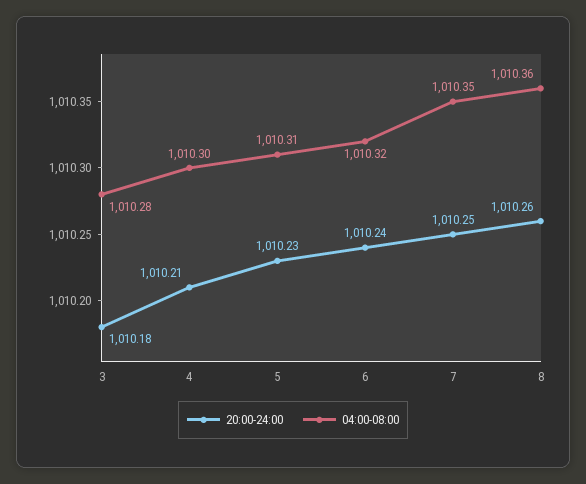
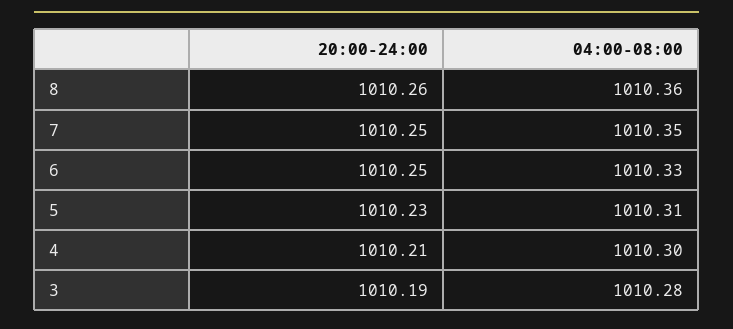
20:00-24:00, 3: 1010.18 -> 1010.19
20:00-24:00, 6: 1010.24 -> 1010.25
04:00-08:00, 6: 1010.32 -> 1010.33

